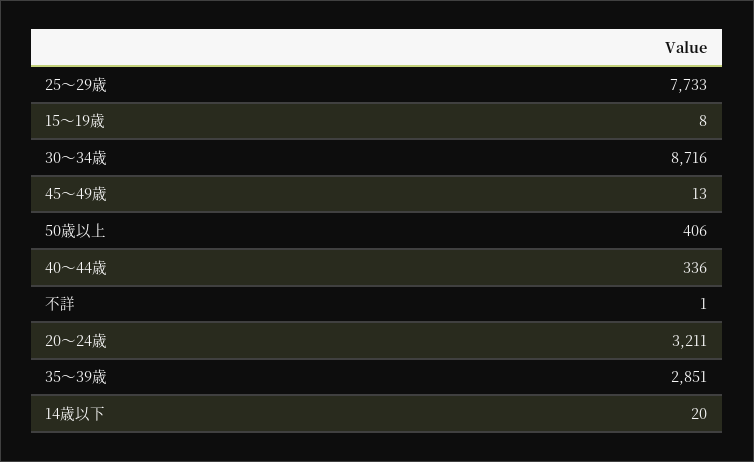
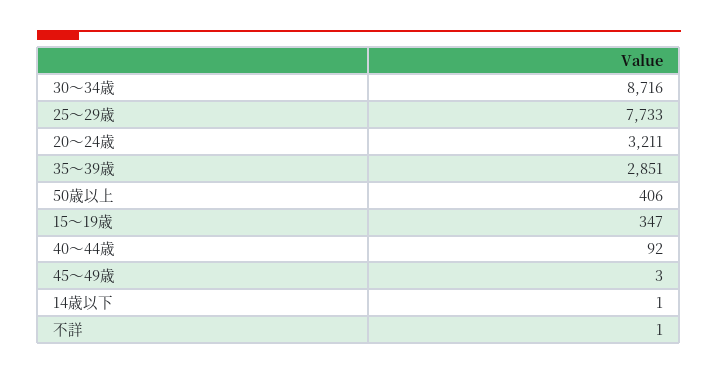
15～19歳: 8 -> 347
45～49歳: 13 -> 3
40～44歳: 336 -> 92
14歳以下: 20 -> 1

